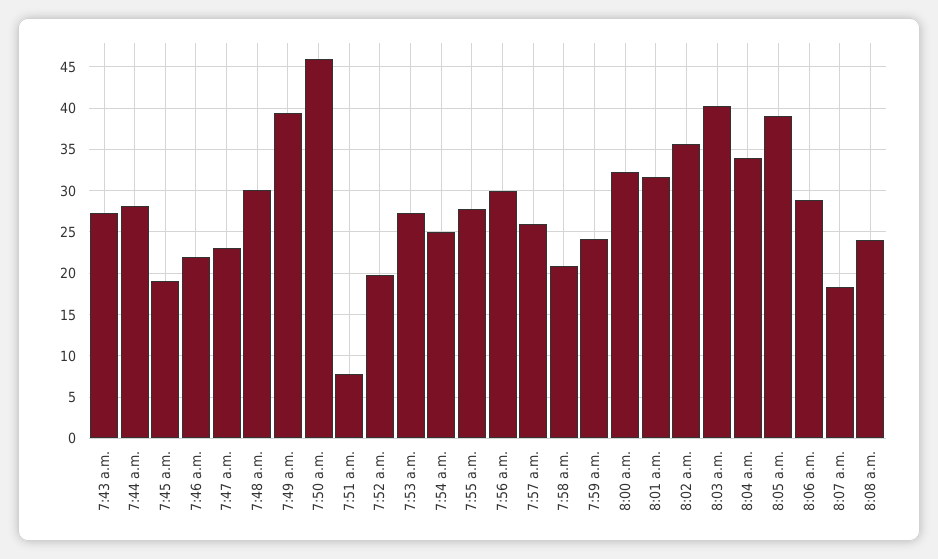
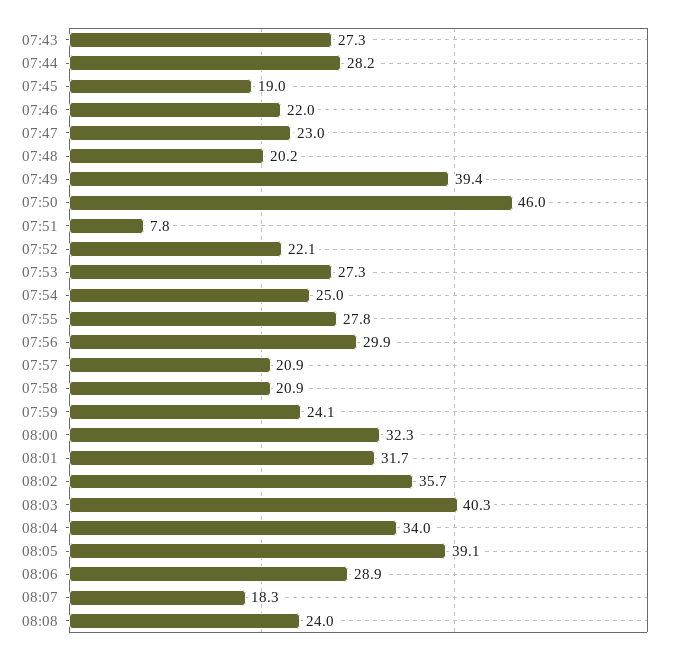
7:48 a.m.: 30 -> 20.2
7:52 a.m.: 20 -> 22.1
7:57 a.m.: 26 -> 20.9

